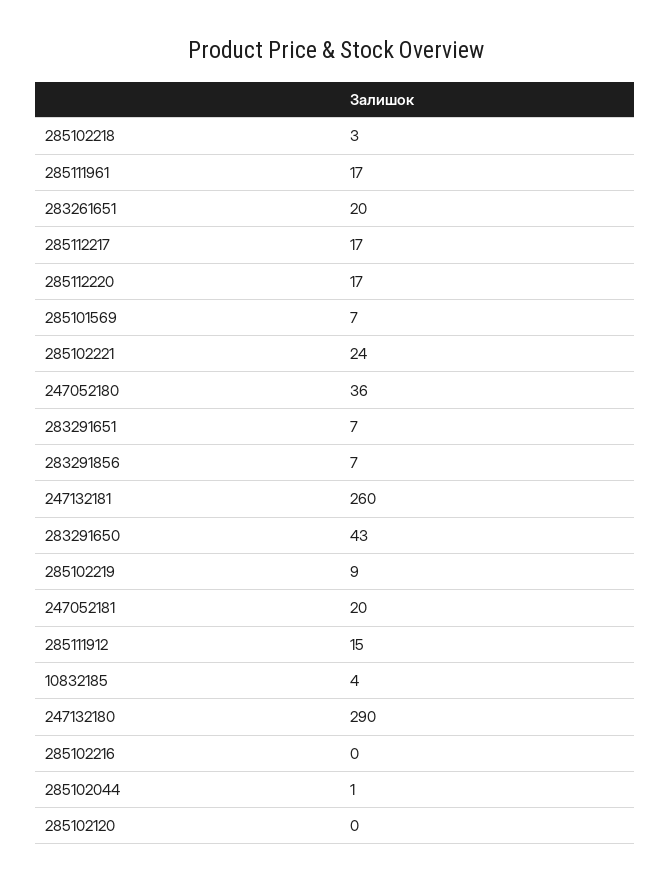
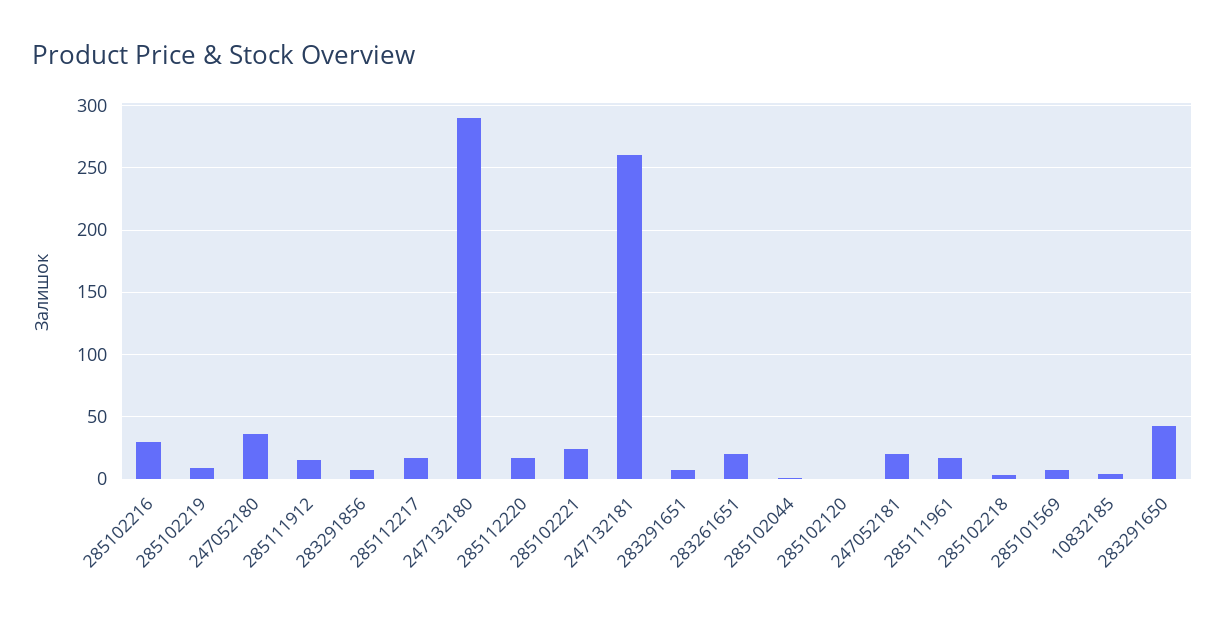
285102216: 0 -> 30

